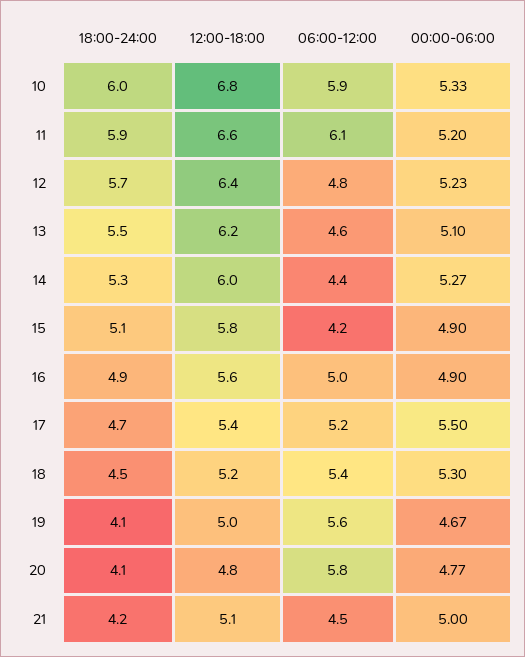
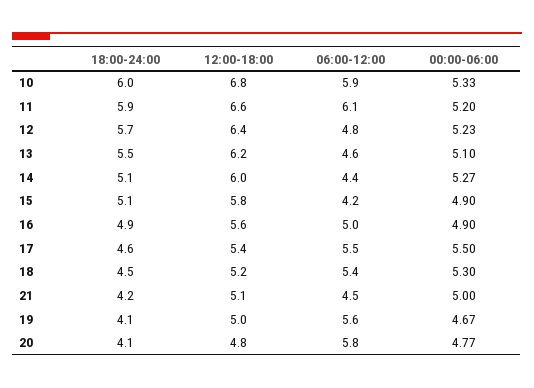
18:00-24:00, 14: 5.3 -> 5.1
18:00-24:00, 17: 4.7 -> 4.6
06:00-12:00, 17: 5.2 -> 5.5

